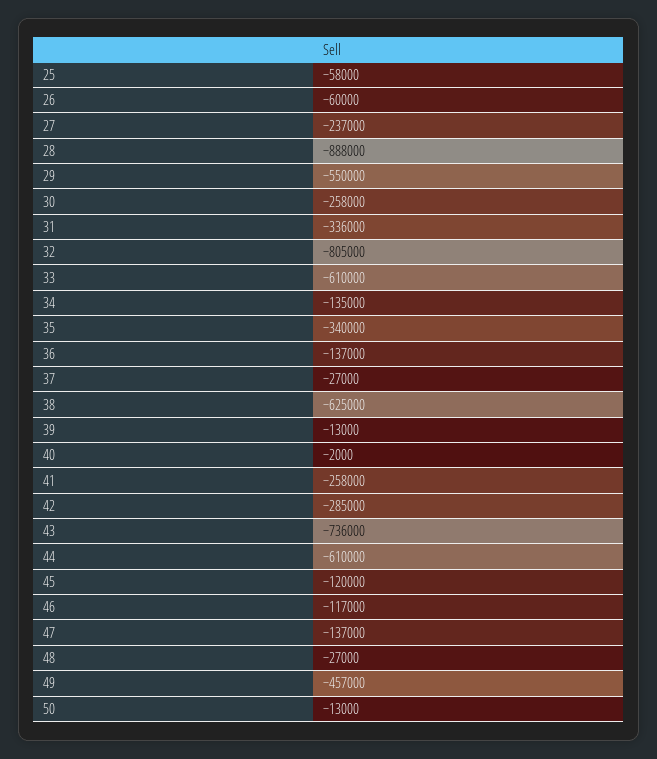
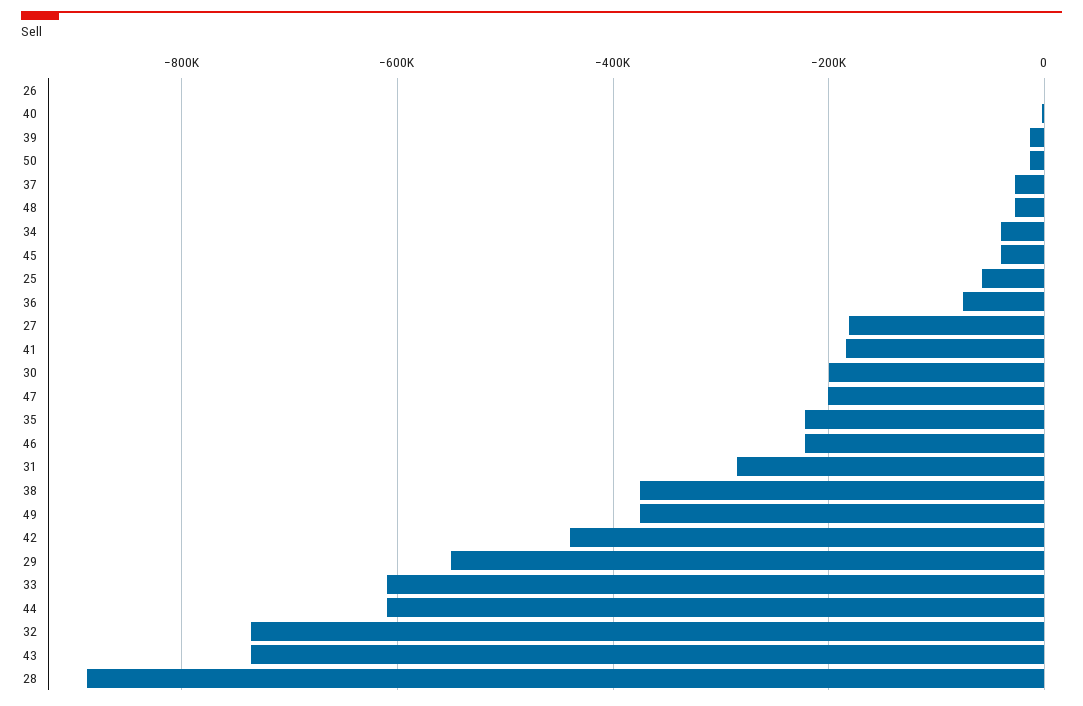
26: -60000 -> 0
27: -237000 -> -180000
30: -258000 -> -200000
31: -336000 -> -280000
32: -805000 -> -740000
34: -135000 -> -40000
35: -340000 -> -220000
36: -137000 -> -80000
38: -625000 -> -380000
41: -258000 -> -180000
42: -285000 -> -440000
45: -120000 -> -40000
46: -117000 -> -220000
47: -137000 -> -200000
49: -457000 -> -380000

